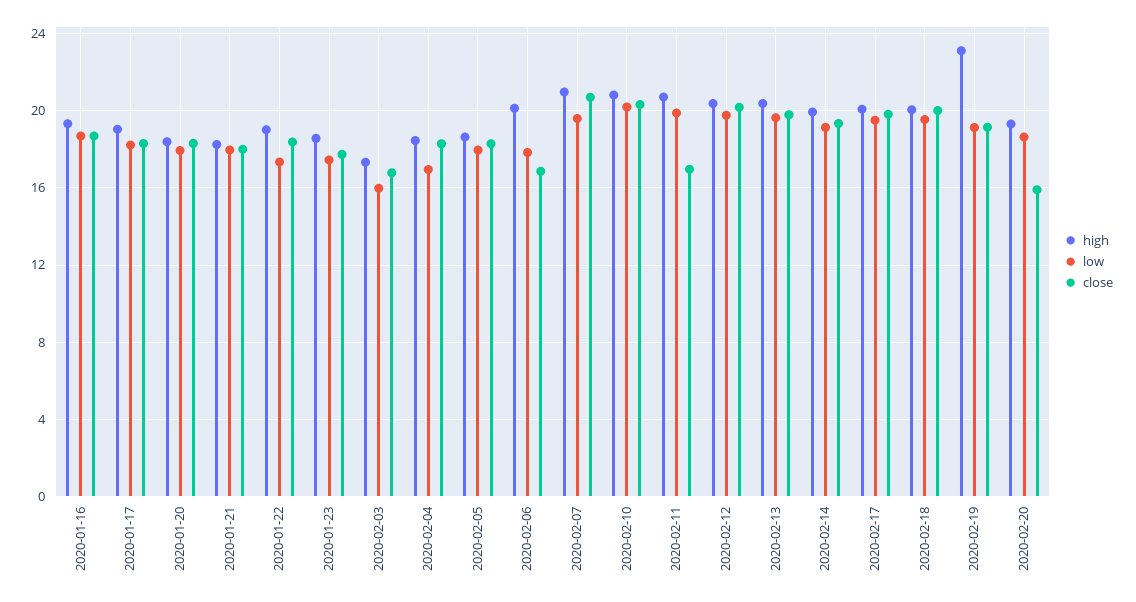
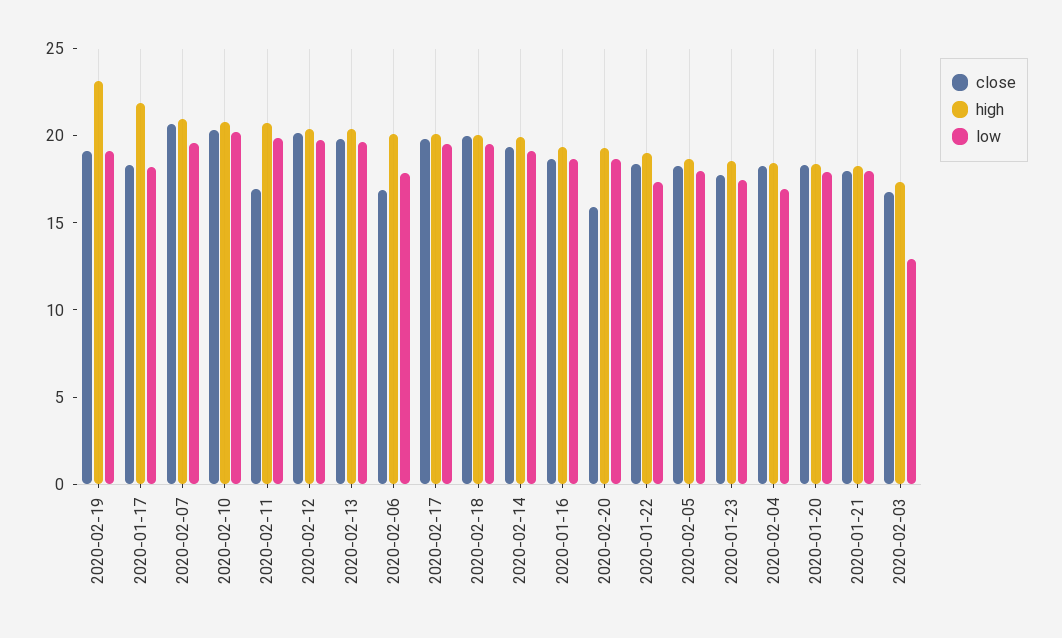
high, 2020-01-17: 19 -> 22
low, 2020-02-03: 16 -> 13

